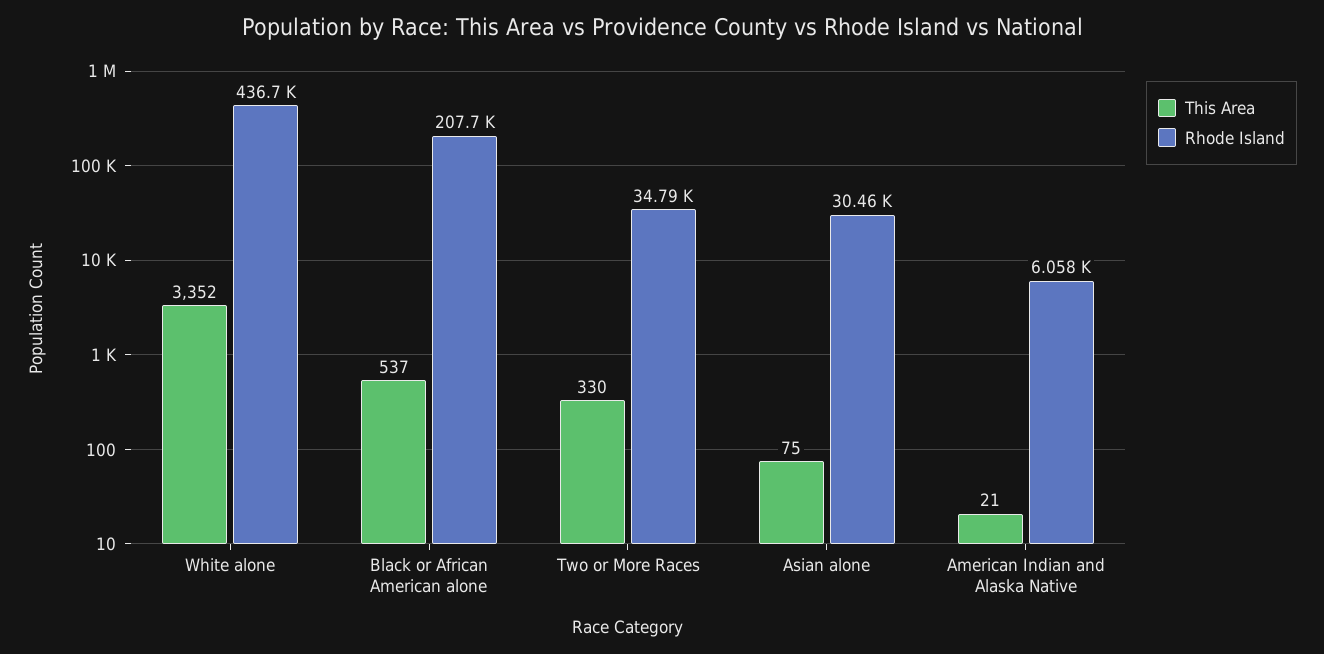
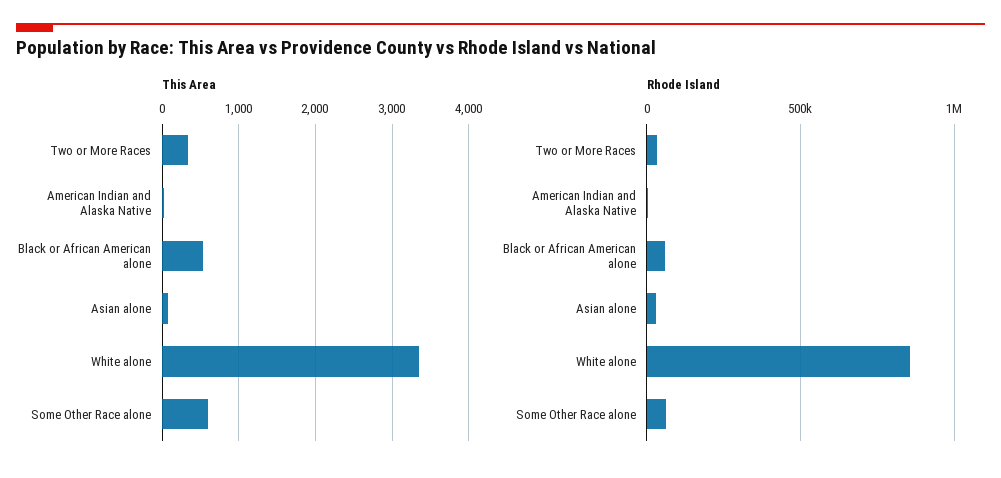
Rhode Island, White alone: 436700 -> 850000
Rhode Island, Black or African American alone: 207700 -> 50000
This Area, Some Other Race alone: none -> 600
Rhode Island, Some Other Race alone: none -> 50000

